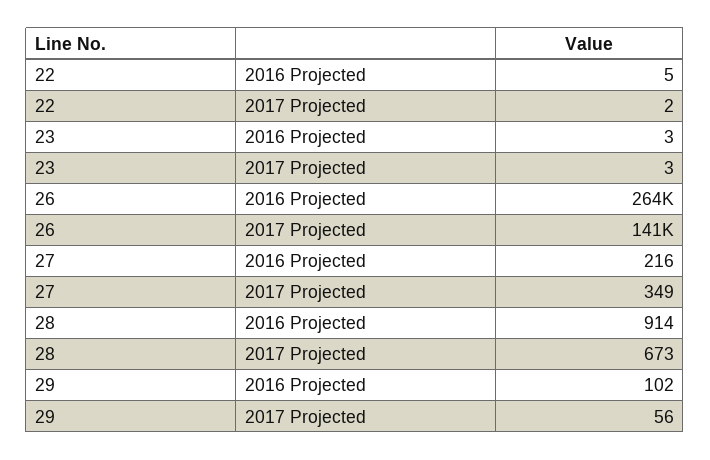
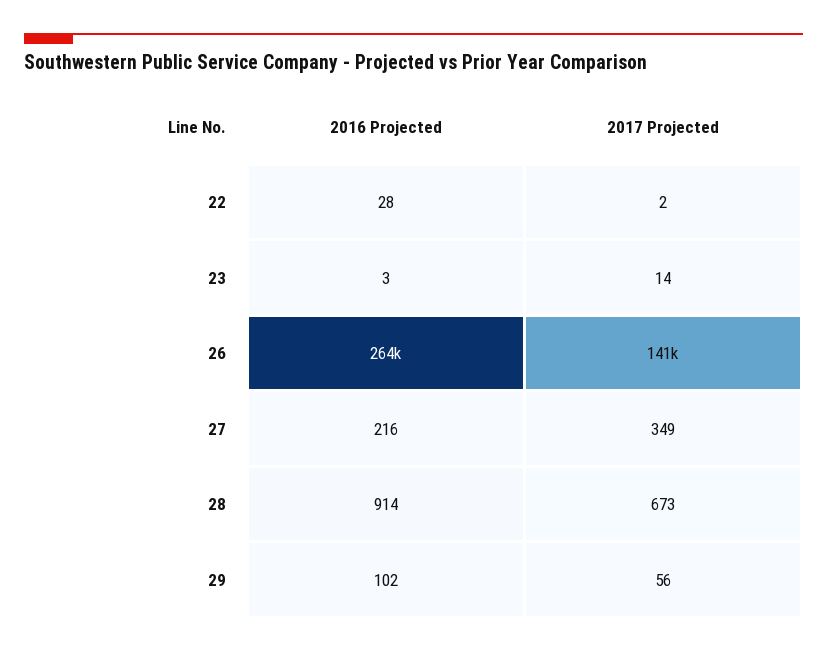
22, 2016 Projected: 5 -> 28
23, 2017 Projected: 3 -> 14

